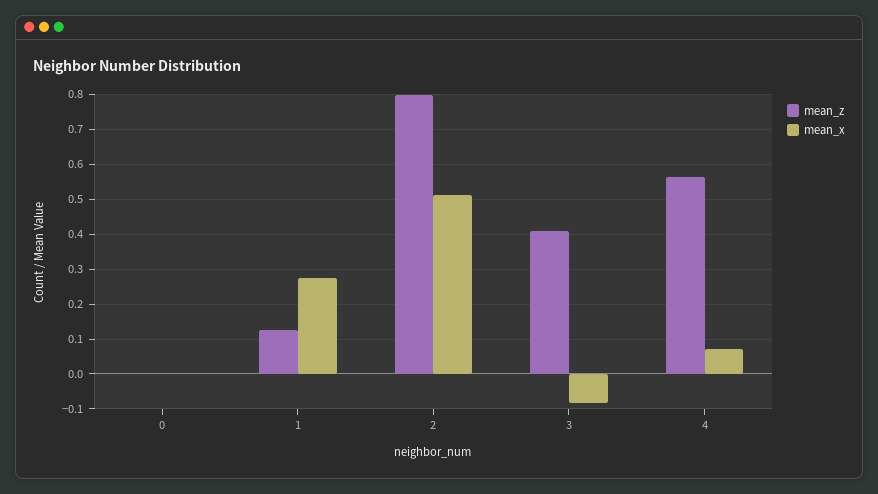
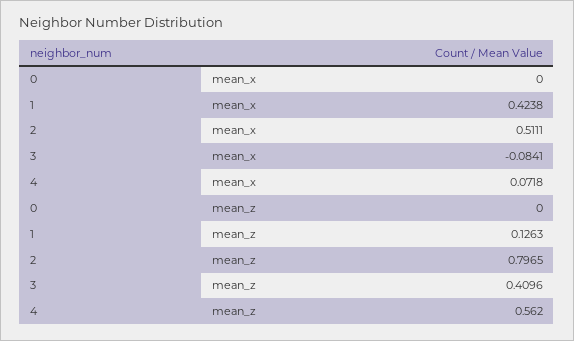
mean_x, 1: 0.28 -> 0.4238

